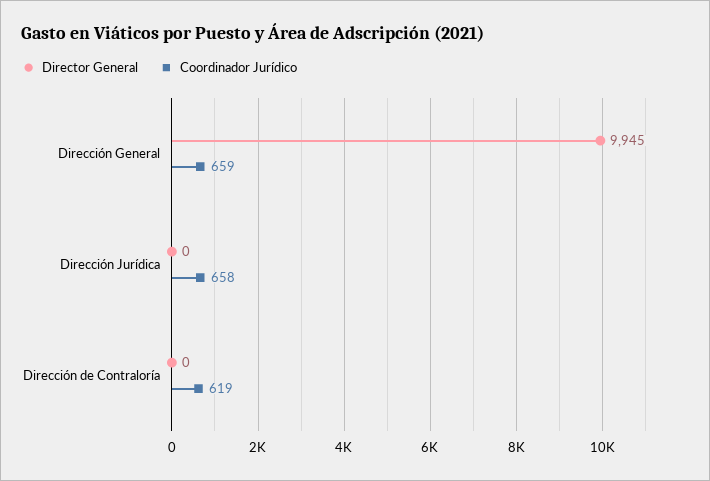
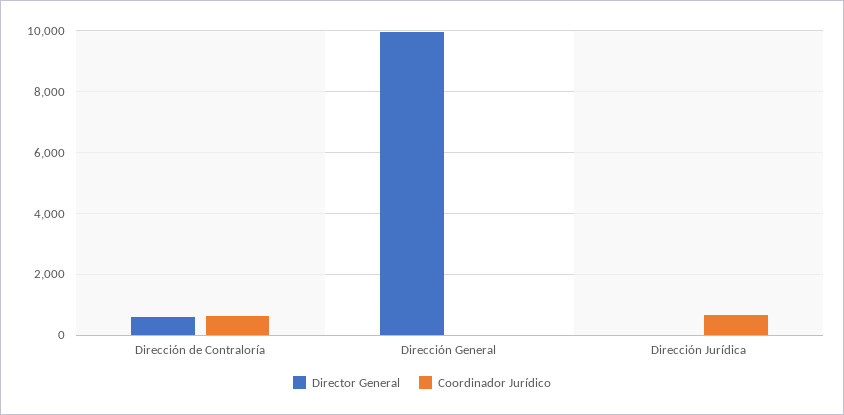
Coordinador Jurídico, Dirección General: 659 -> 0
Director General, Dirección de Contraloría: 0 -> 600

